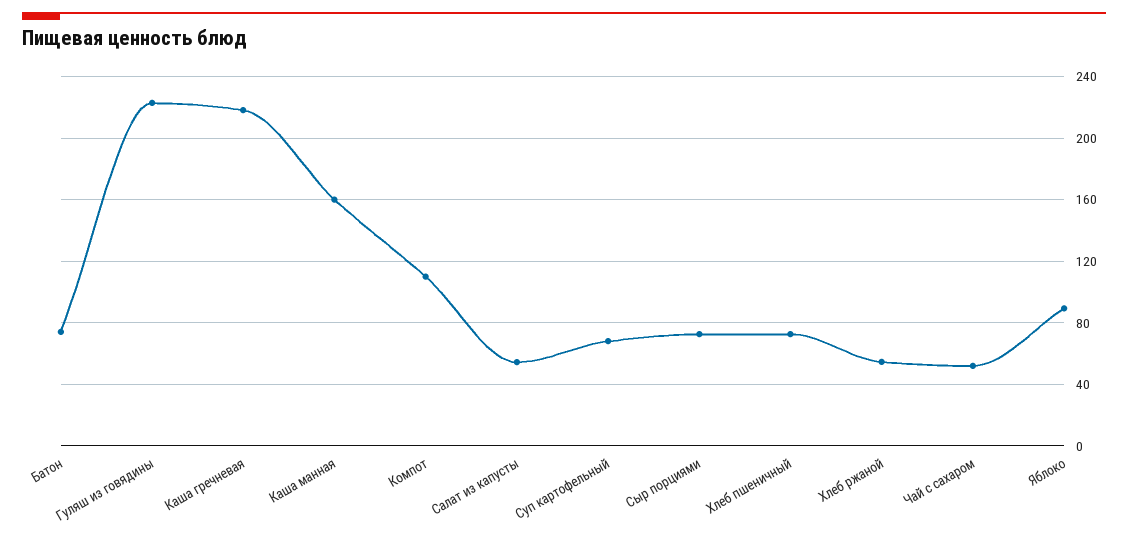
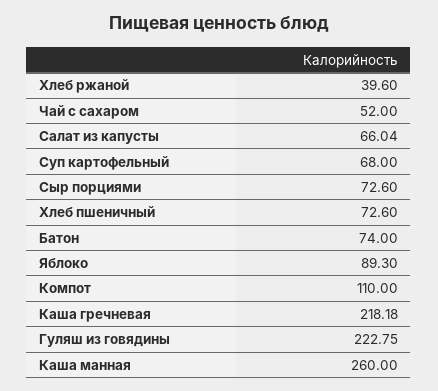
Каша манная: 160 -> 260
Салат из капусты: 55 -> 66.04
Хлеб ржаной: 55 -> 39.6

